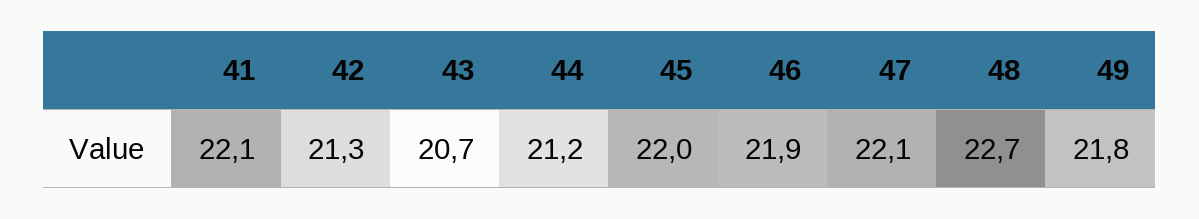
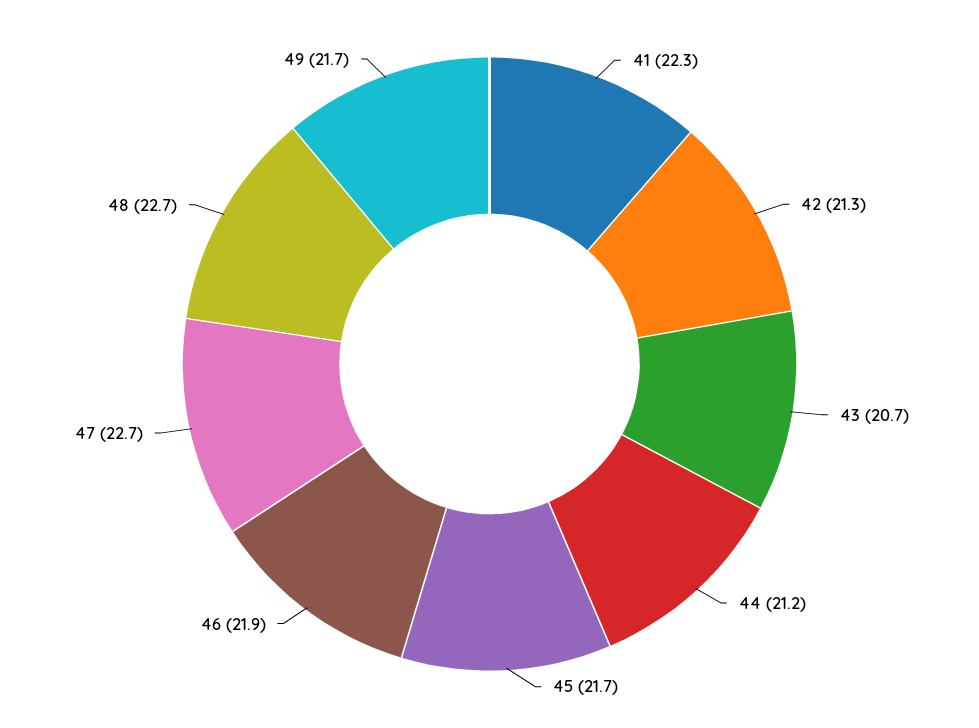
41: 22.1 -> 22.3
45: 22 -> 21.7
47: 22.1 -> 22.7
49: 21.8 -> 21.7

